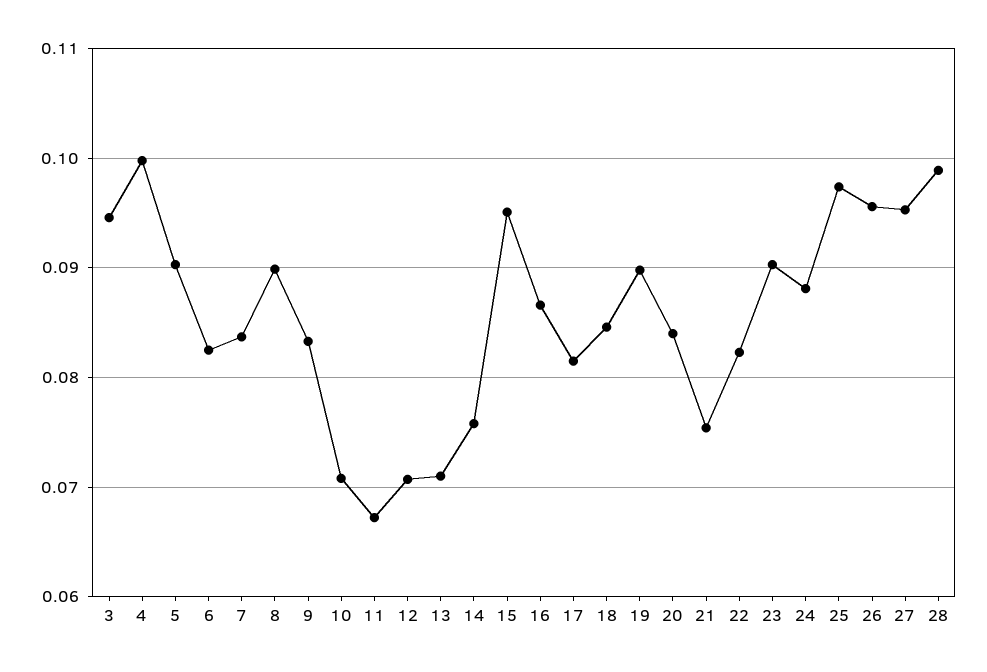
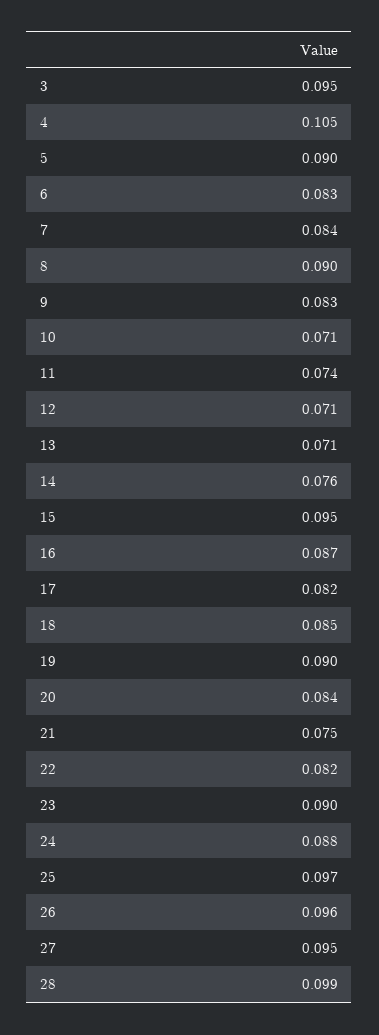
4: 0.1 -> 0.105
11: 0.067 -> 0.074

